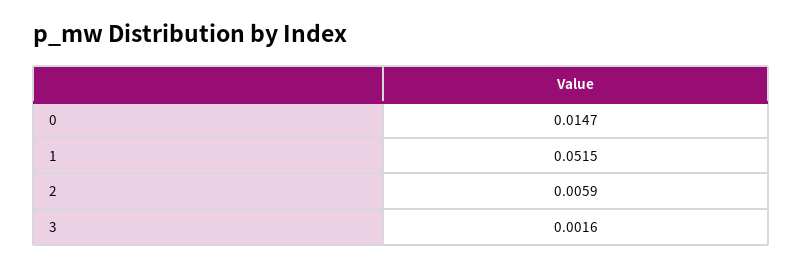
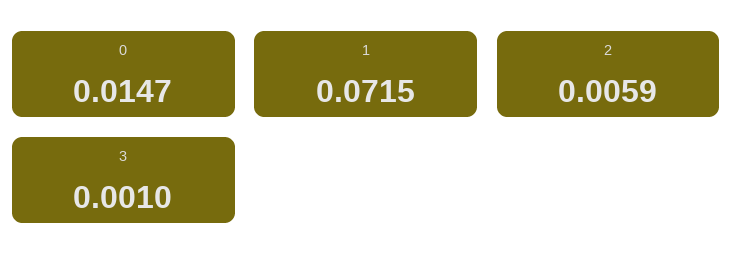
1: 0.0515 -> 0.0715
3: 0.0016 -> 0.001

